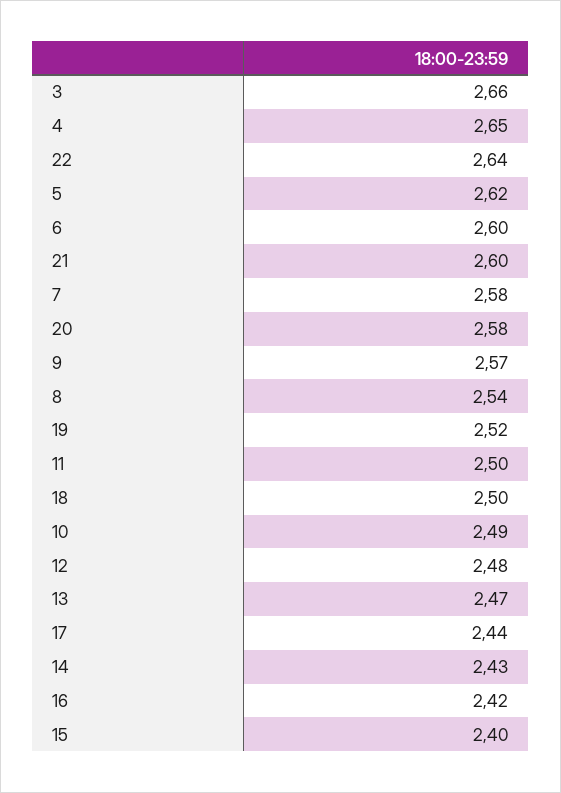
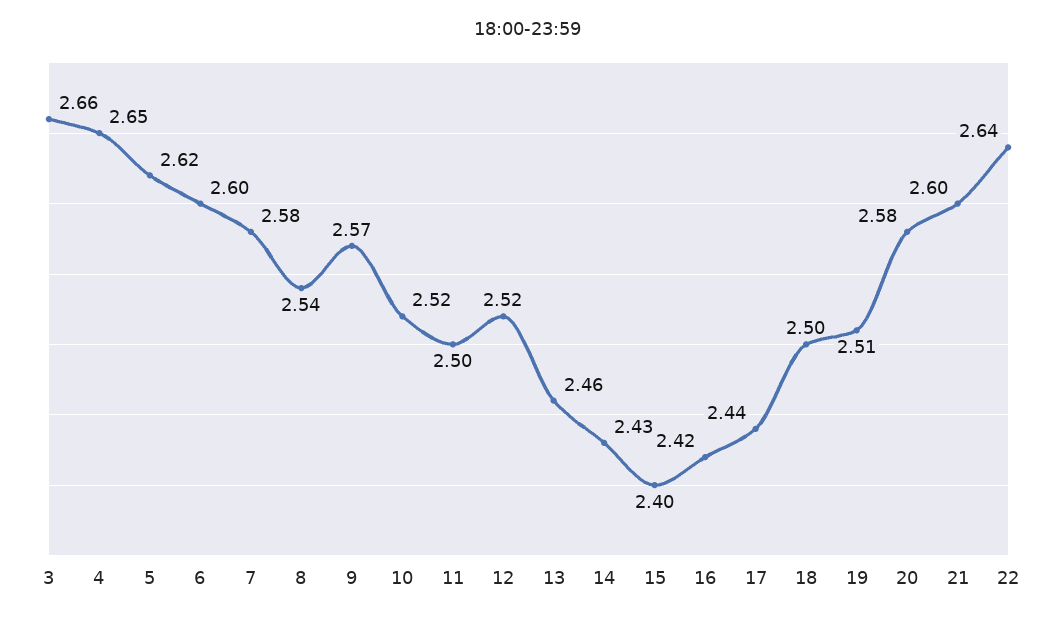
19: 2.52 -> 2.51
10: 2.49 -> 2.52
12: 2.48 -> 2.52
13: 2.47 -> 2.46

